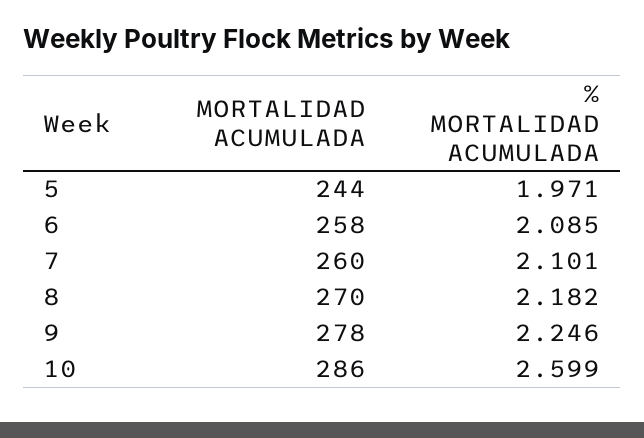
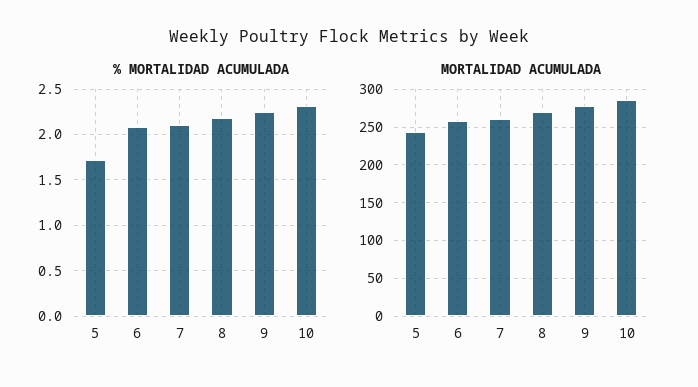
% MORTALIDAD ACUMULADA, 5: 1.971 -> 1.7
% MORTALIDAD ACUMULADA, 10: 2.599 -> 2.3

